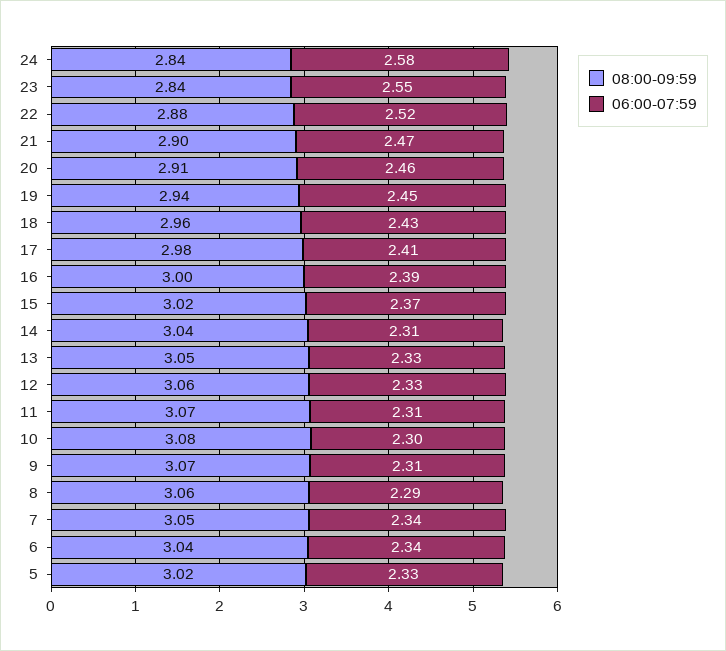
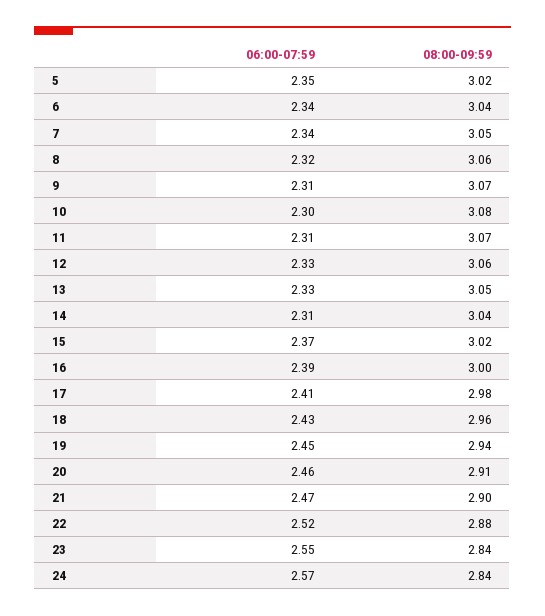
06:00-07:59, 24: 2.58 -> 2.57
06:00-07:59, 8: 2.29 -> 2.32
06:00-07:59, 5: 2.33 -> 2.35

